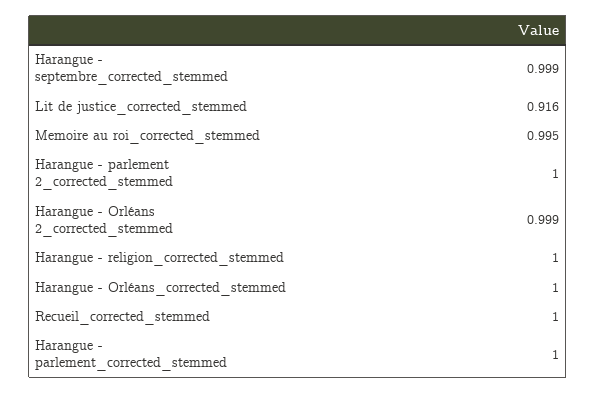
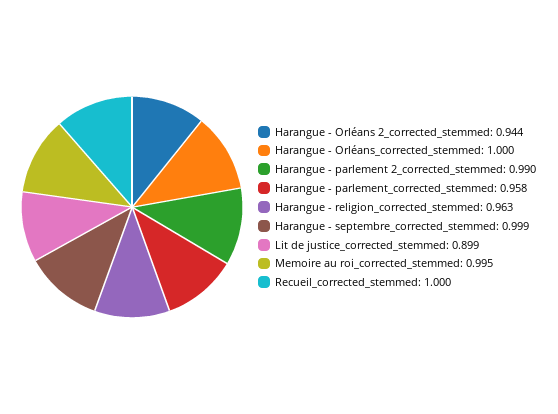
Lit de justice_corrected_stemmed: 0.916 -> 0.899
Harangue - parlement 2_corrected_stemmed: 1 -> 0.99
Harangue - Orléans 2_corrected_stemmed: 0.999 -> 0.944
Harangue - religion_corrected_stemmed: 1 -> 0.963
Harangue - parlement_corrected_stemmed: 1 -> 0.958

